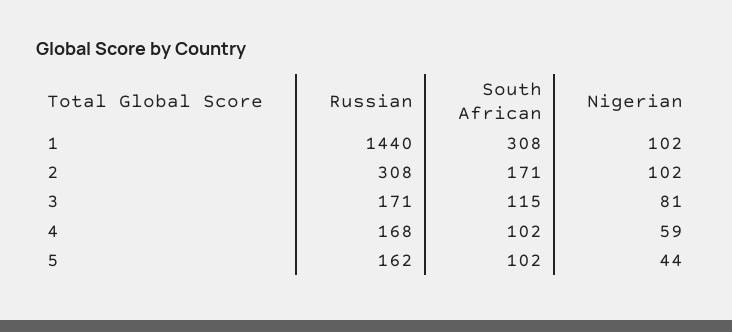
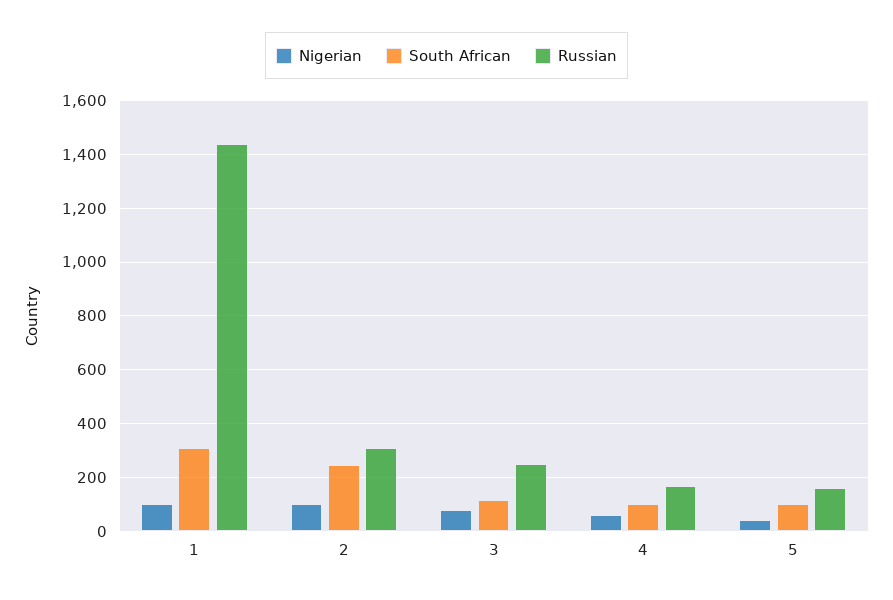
South African, 2: 171 -> 250
Russian, 3: 171 -> 250

